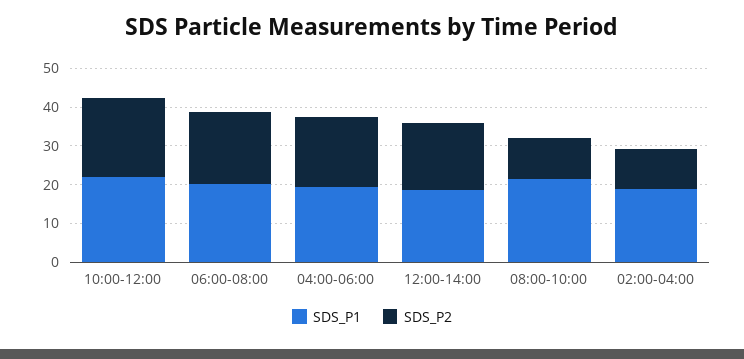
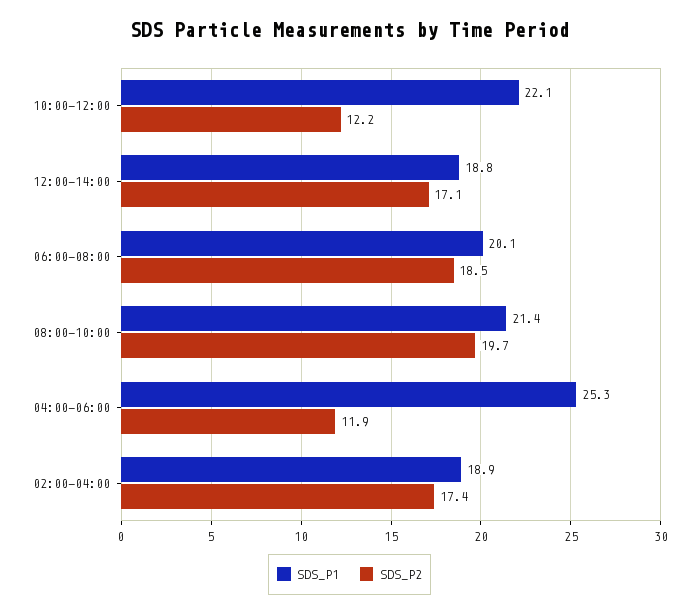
SDS_P2, 10:00-12:00: 20 -> 12.2
SDS_P1, 04:00-06:00: 20 -> 25.3
SDS_P2, 04:00-06:00: 17.5 -> 11.9
SDS_P2, 08:00-10:00: 10 -> 19.7
SDS_P2, 02:00-04:00: 10 -> 17.4

